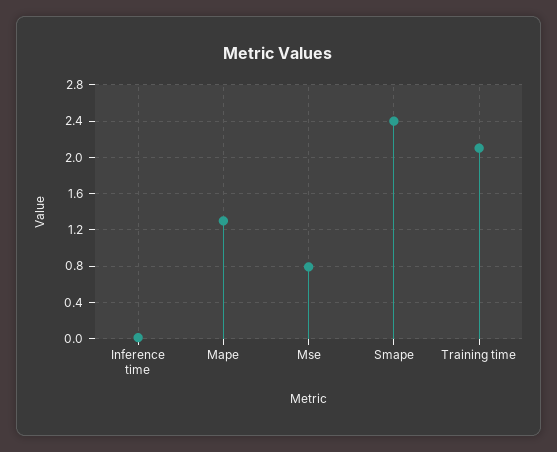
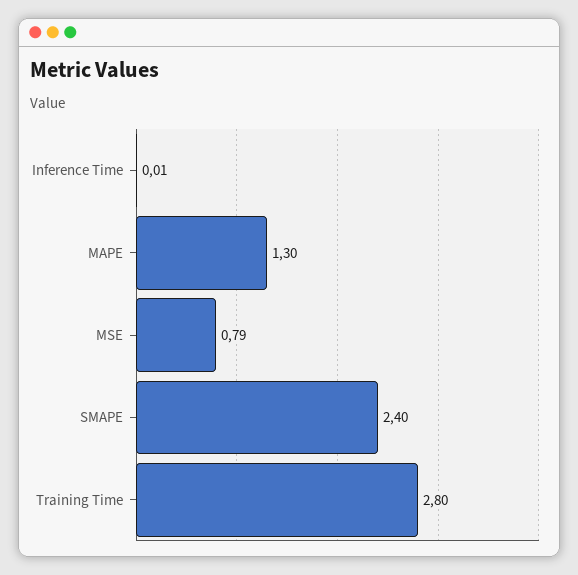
Training time: 2.1 -> 2.8

